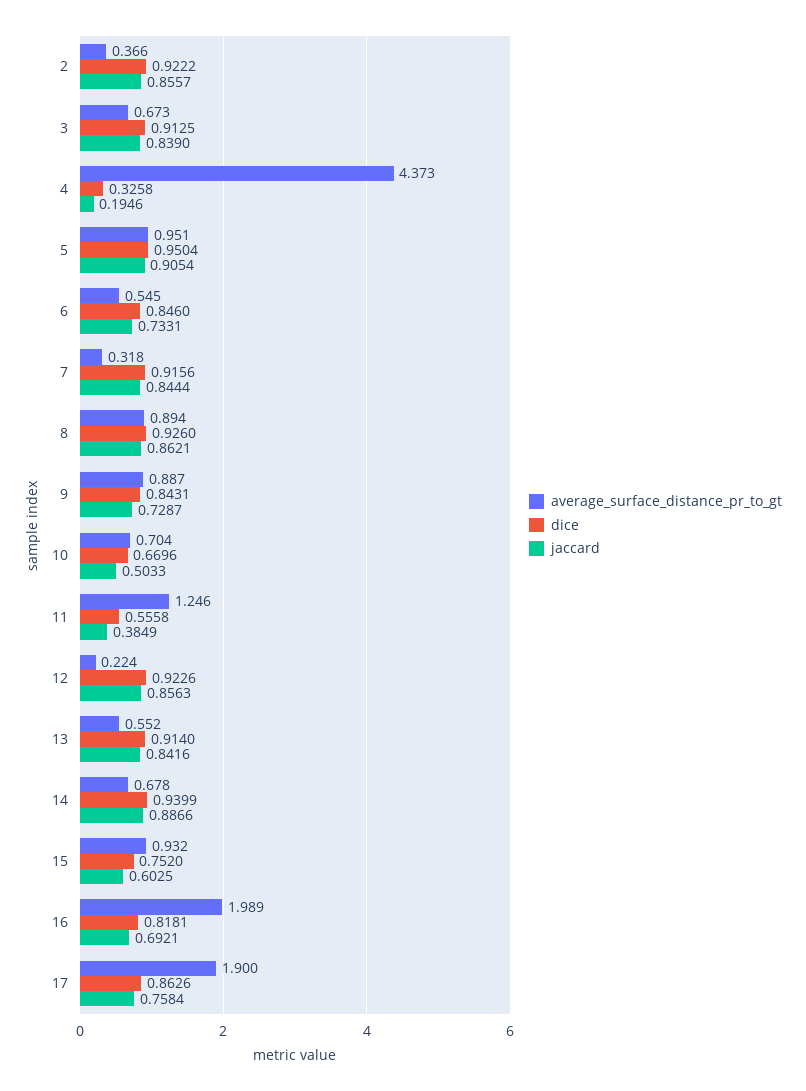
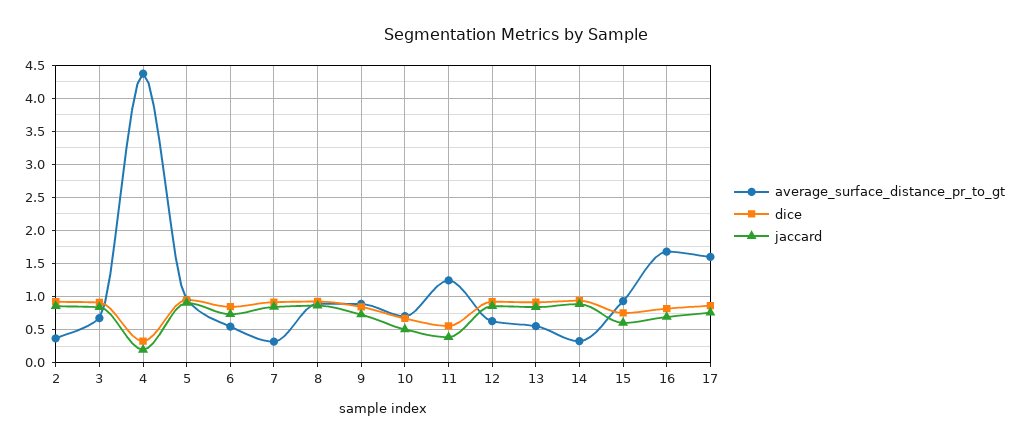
average_surface_distance_pr_to_gt, 12: 0.224 -> 0.6
average_surface_distance_pr_to_gt, 14: 0.678 -> 0.3
average_surface_distance_pr_to_gt, 16: 1.989 -> 1.7
average_surface_distance_pr_to_gt, 17: 1.9 -> 1.6

